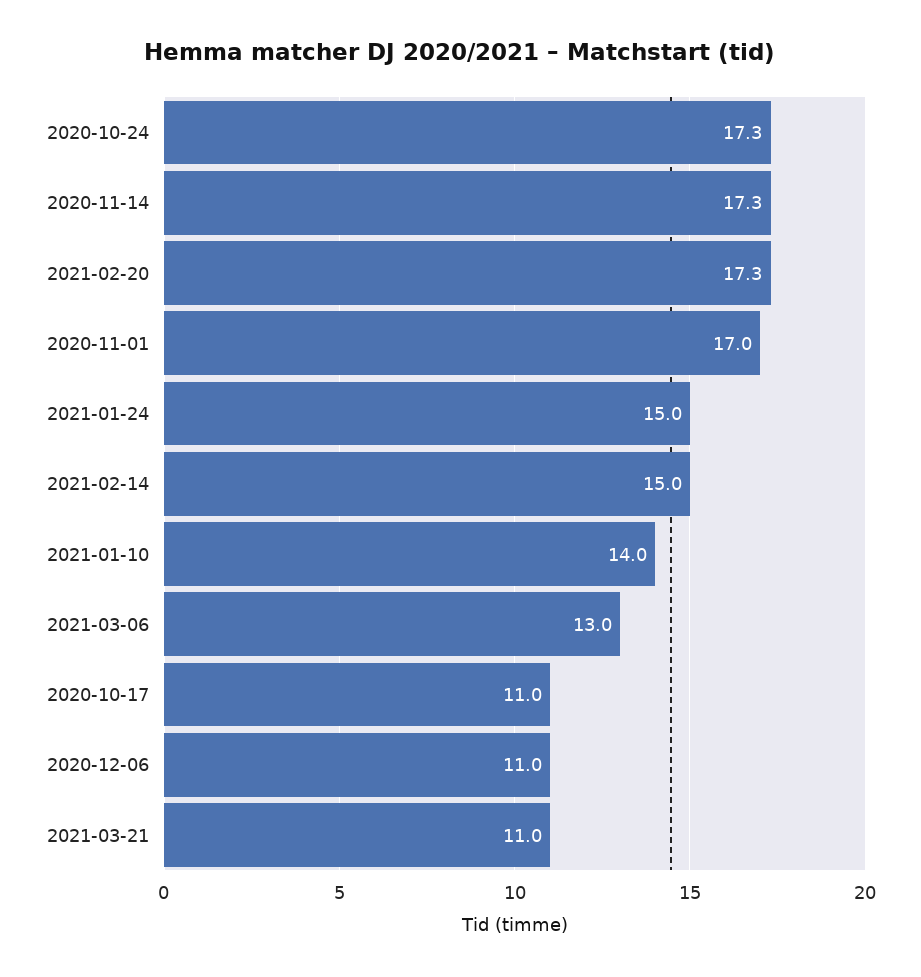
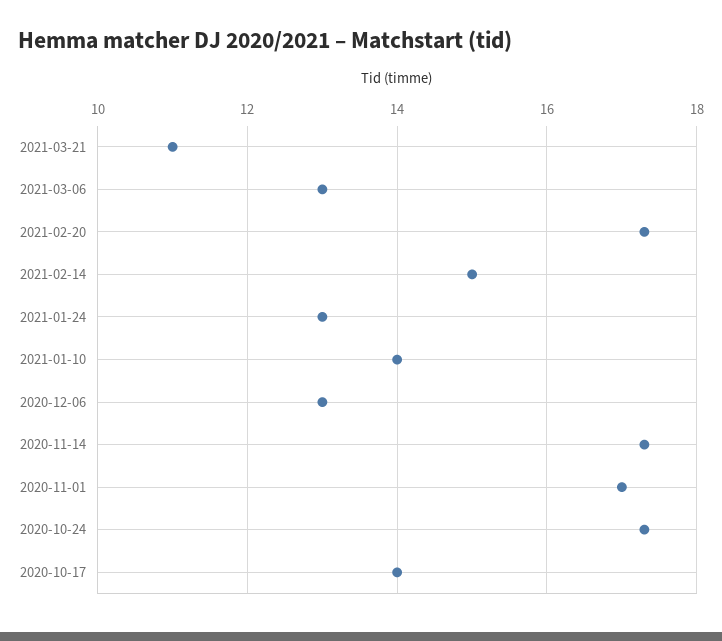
2021-01-24: 15 -> 13
2020-10-17: 11 -> 14
2020-12-06: 11 -> 13

